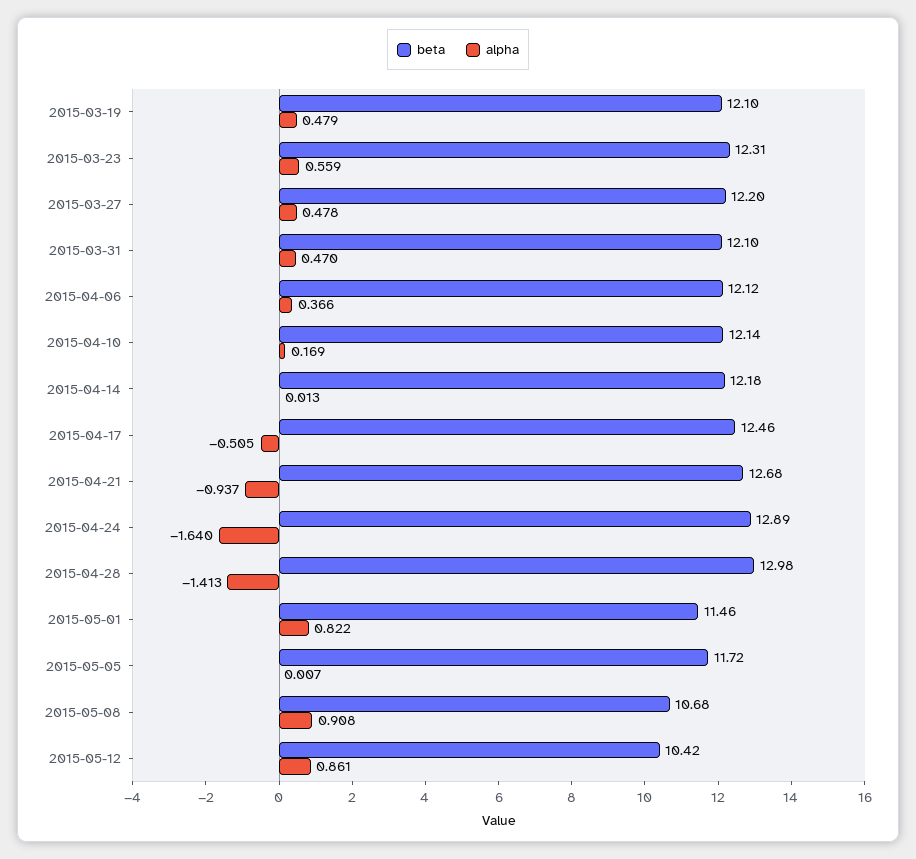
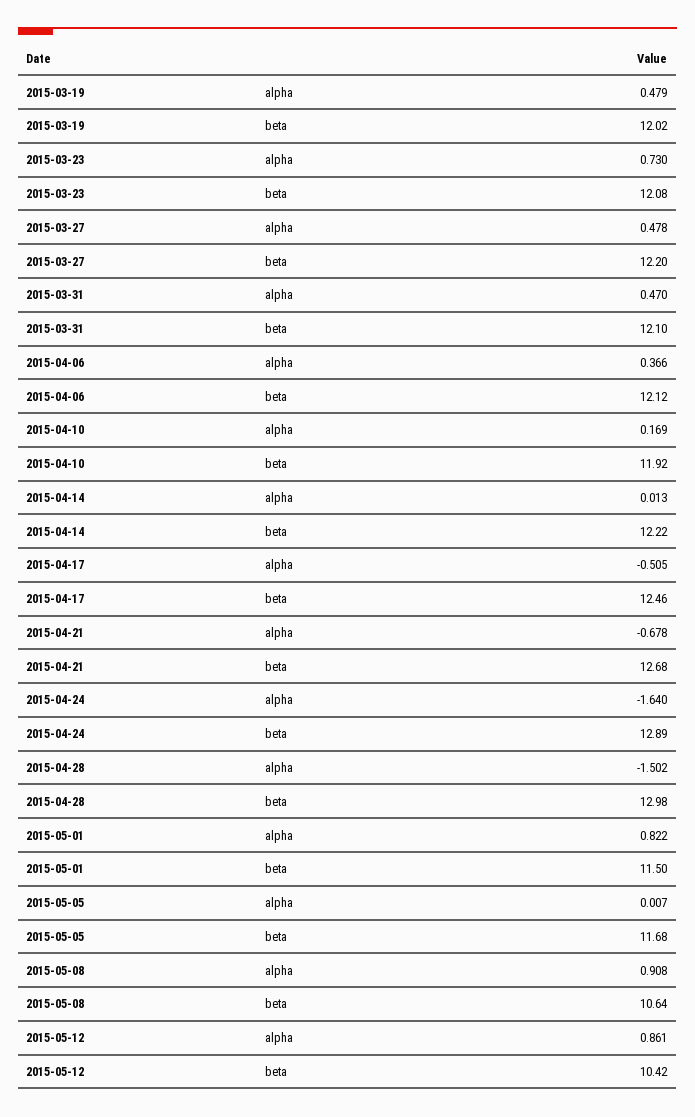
beta, 2015-03-19: 12.1 -> 12.02
beta, 2015-03-23: 12.31 -> 12.08
alpha, 2015-03-23: 0.559 -> 0.73
beta, 2015-04-10: 12.14 -> 11.92
beta, 2015-04-14: 12.18 -> 12.22
alpha, 2015-04-21: -0.937 -> -0.678
alpha, 2015-04-28: -1.413 -> -1.502
beta, 2015-05-01: 11.46 -> 11.5
beta, 2015-05-05: 11.72 -> 11.68
beta, 2015-05-08: 10.68 -> 10.64

